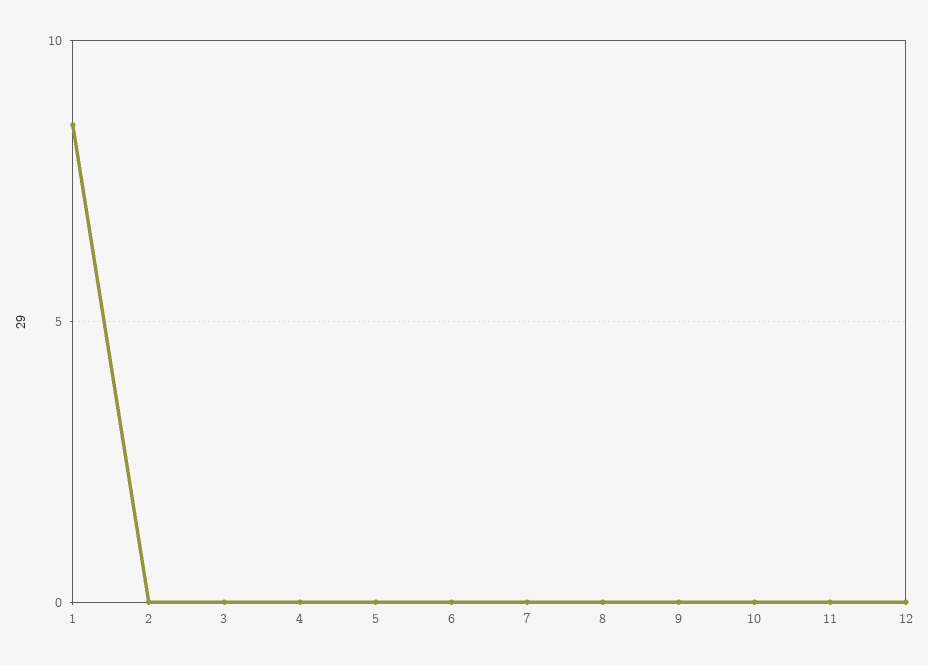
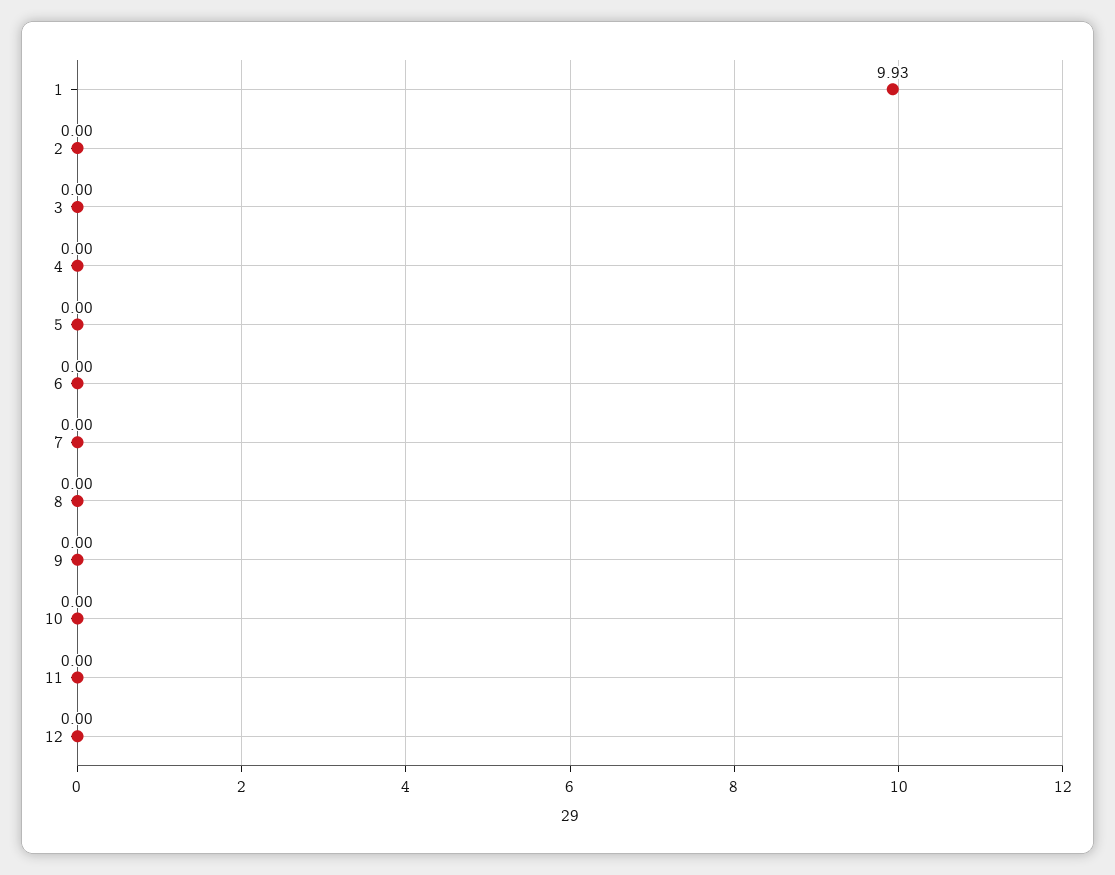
1: 8.5 -> 9.93

